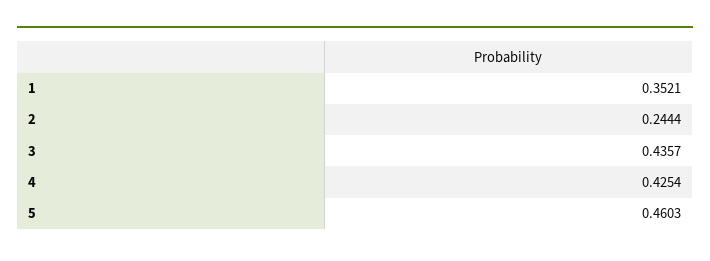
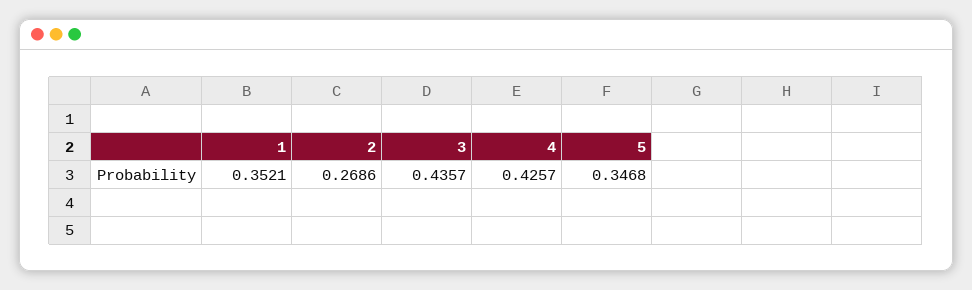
2: 0.2444 -> 0.2686
4: 0.4254 -> 0.4257
5: 0.4603 -> 0.3468

